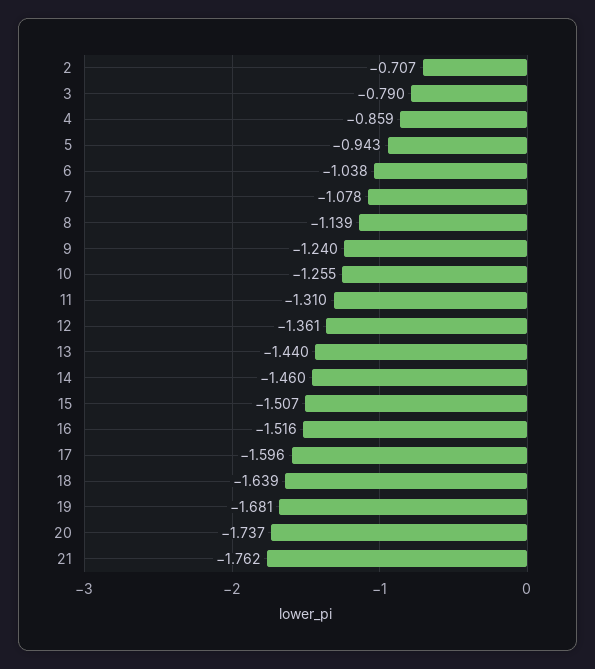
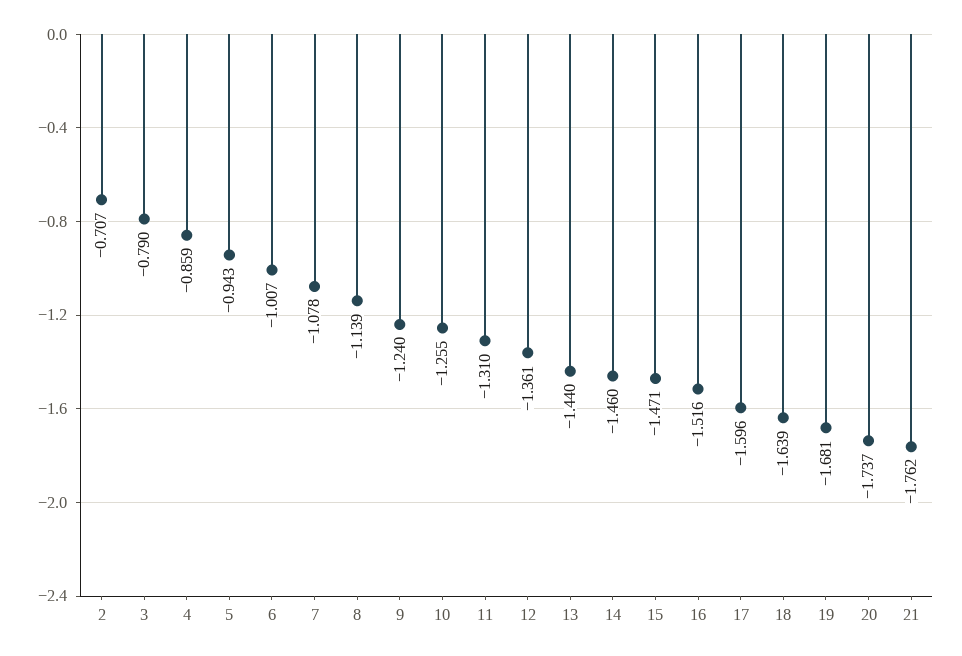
6: -1.038 -> -1.007
15: -1.507 -> -1.471

